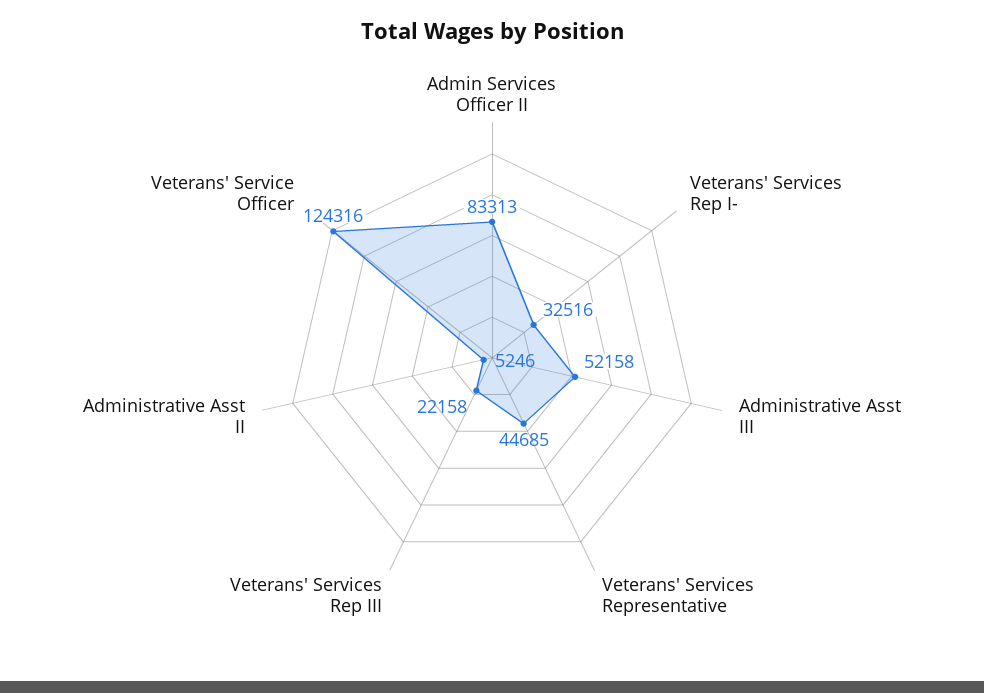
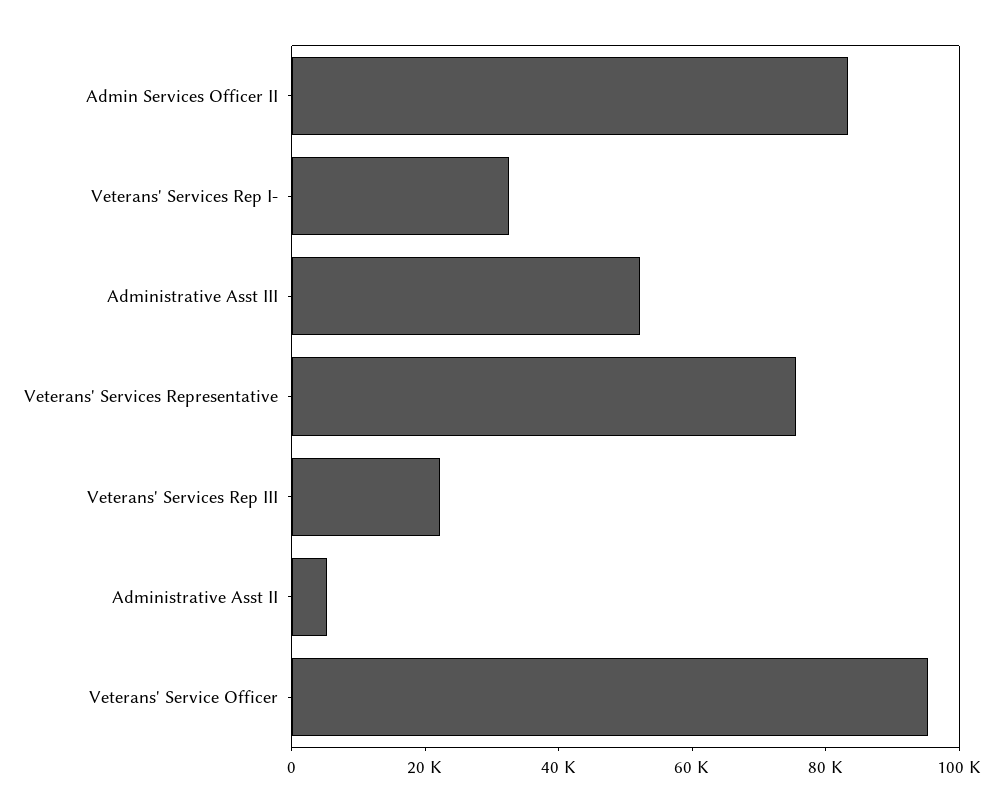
Veterans' Services Representative: 44685 -> 75000
Veterans' Service Officer: 124316 -> 95000

